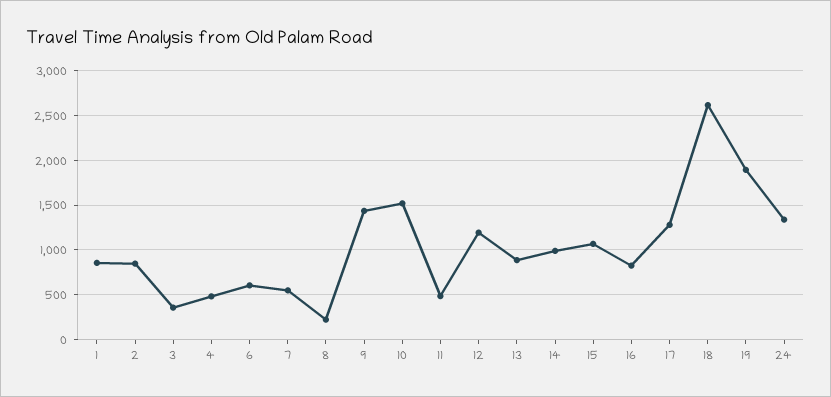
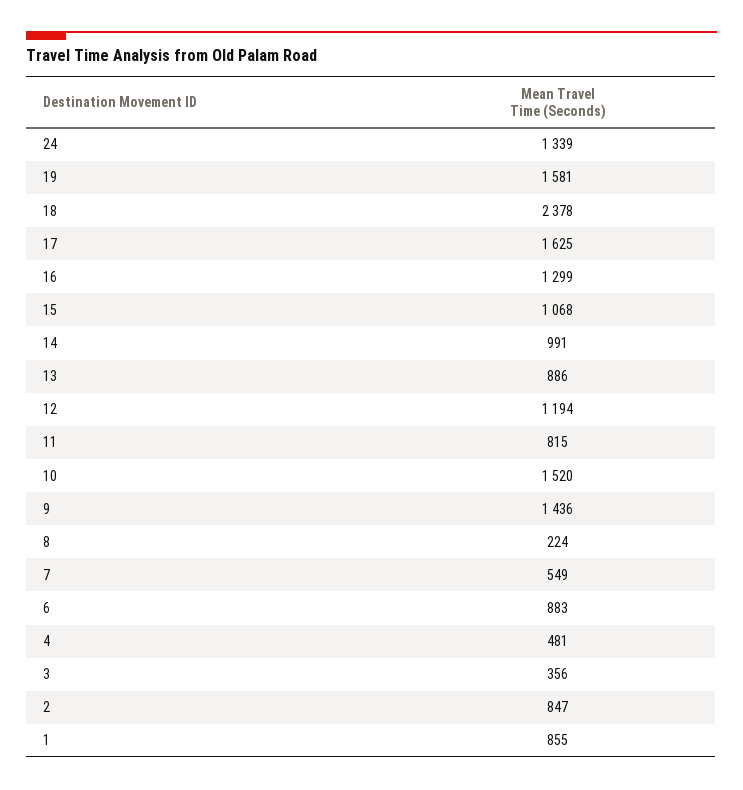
6: 600 -> 883
11: 500 -> 815
16: 800 -> 1299
17: 1300 -> 1625
18: 2600 -> 2378
19: 1900 -> 1581

